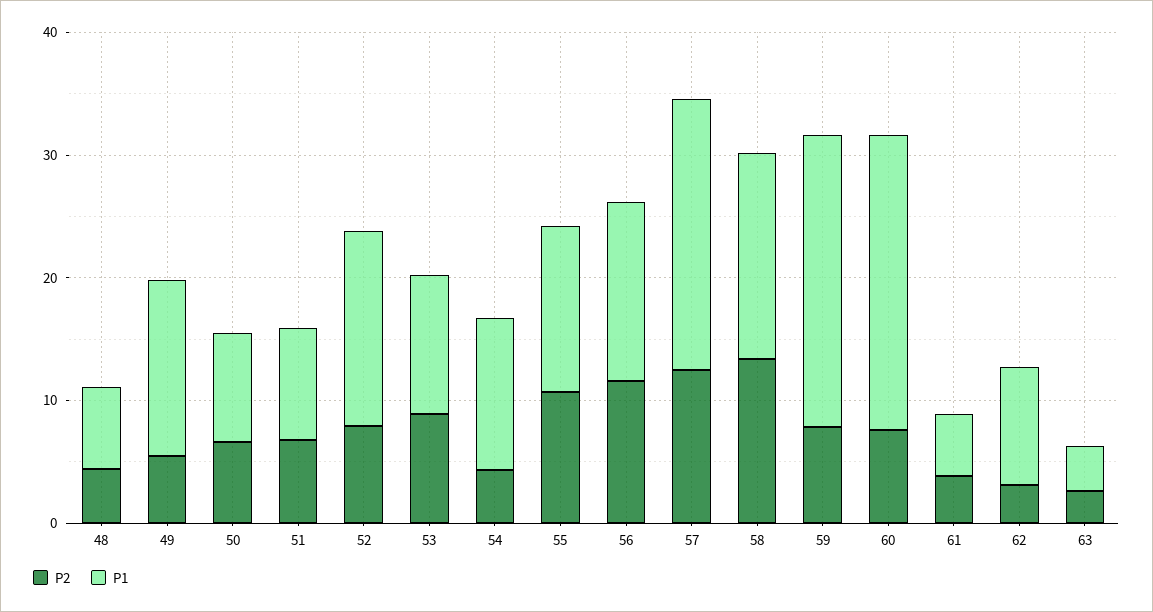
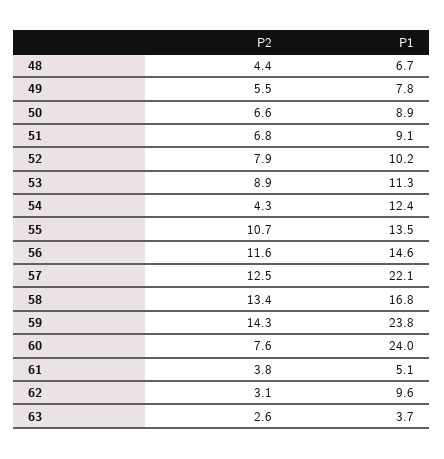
P1, 49: 14 -> 7.8
P1, 52: 16 -> 10.2
P2, 59: 8 -> 14.3

